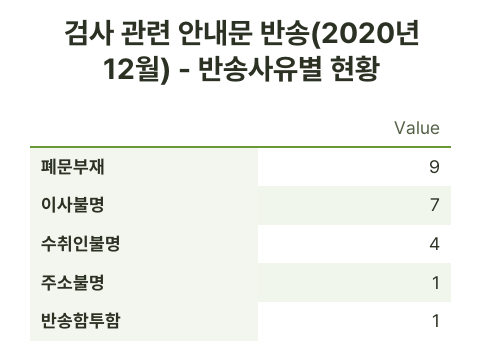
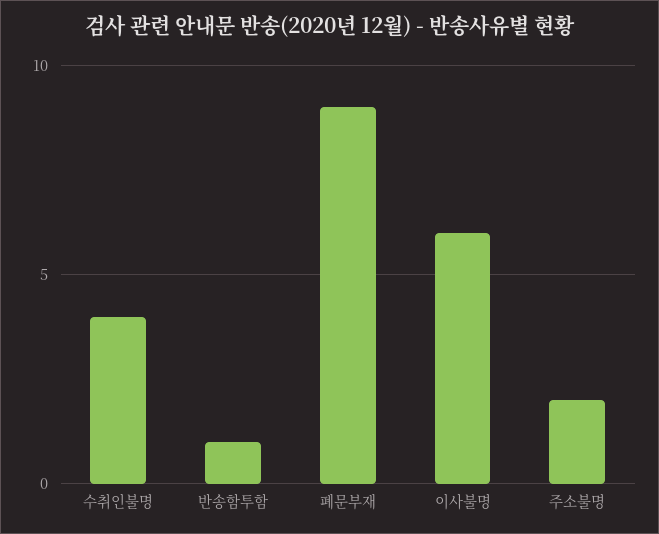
이사불명: 7 -> 6
주소불명: 1 -> 2

